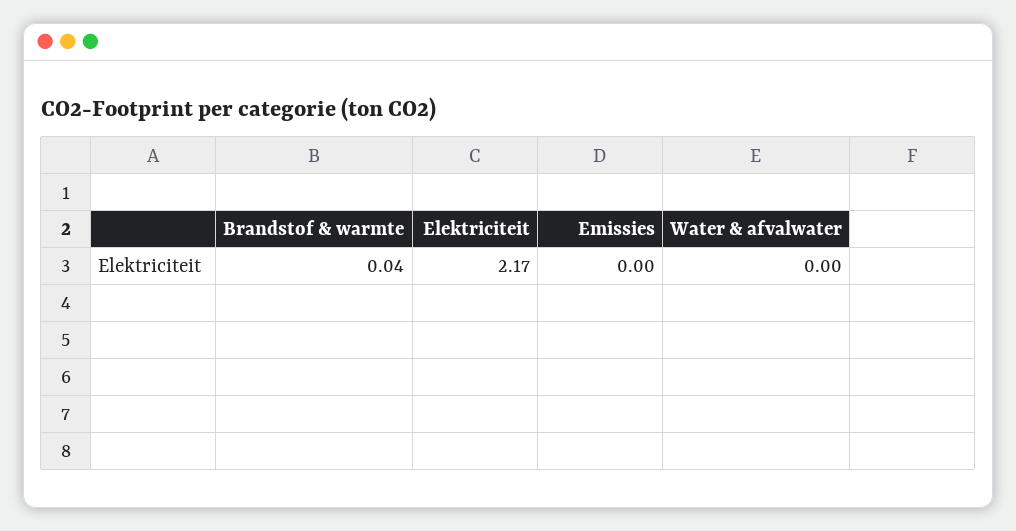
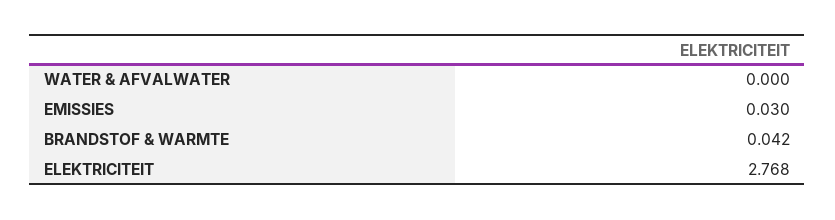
Elektriciteit: 2.17 -> 2.768
Emissies: 0 -> 0.03

